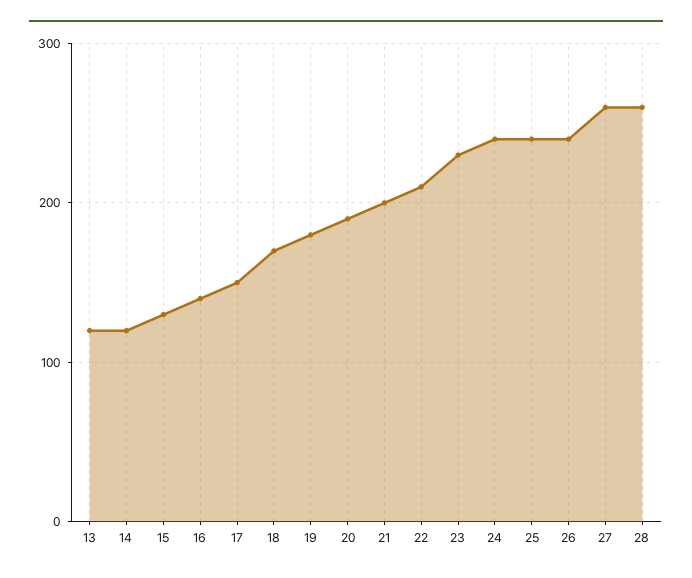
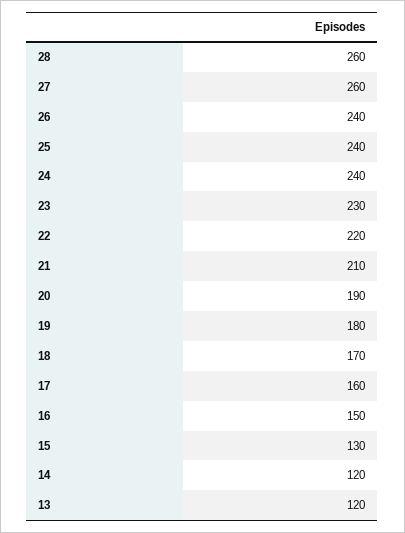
16: 140 -> 150
17: 150 -> 160
21: 200 -> 210
22: 210 -> 220

